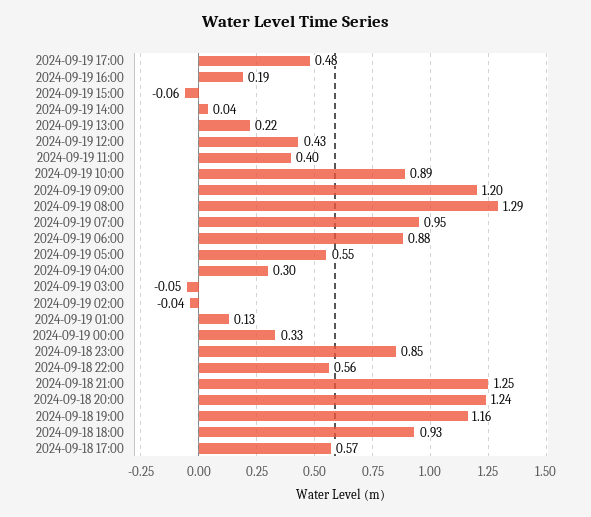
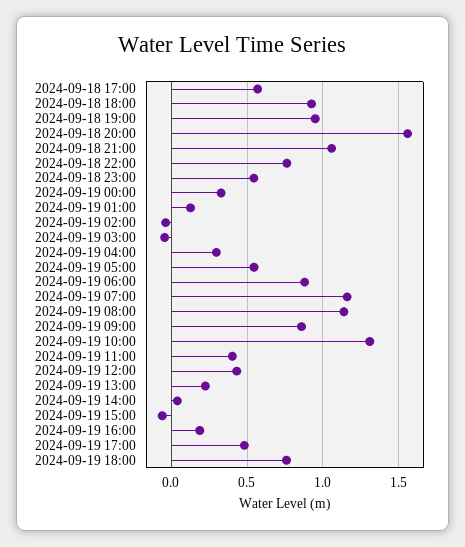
2024-09-19 10:00: 0.89 -> 1.3
2024-09-19 09:00: 1.2 -> 0.85
2024-09-19 08:00: 1.29 -> 1.15
2024-09-19 07:00: 0.95 -> 1.15
2024-09-18 23:00: 0.85 -> 0.55
2024-09-18 22:00: 0.56 -> 0.75
2024-09-18 21:00: 1.25 -> 1.05
2024-09-18 20:00: 1.24 -> 1.55
2024-09-18 19:00: 1.16 -> 0.95
2024-09-19 18:00: none -> 0.75

